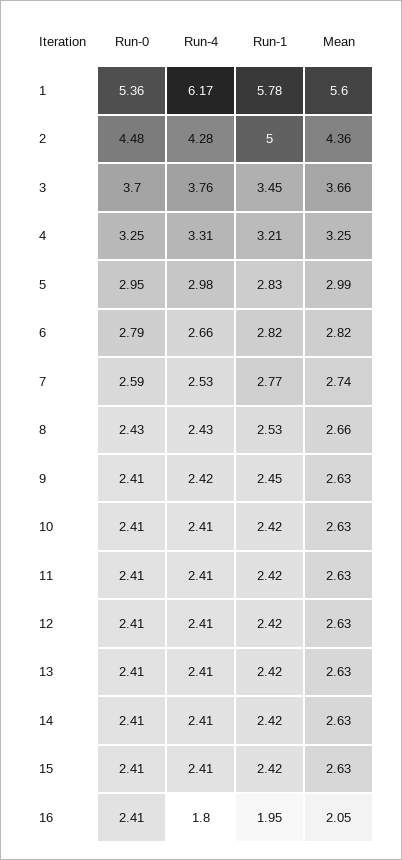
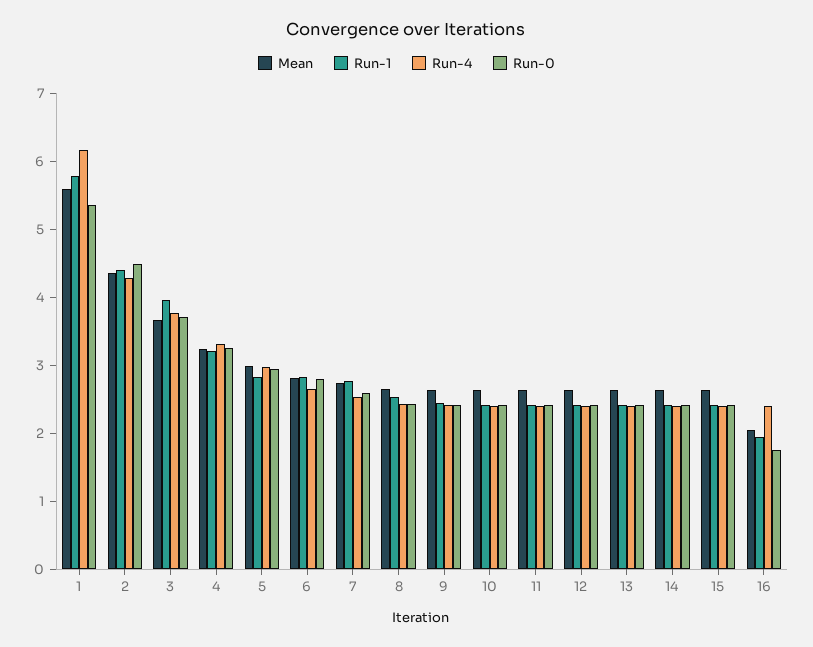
Run-1, 2: 5 -> 4.4
Run-1, 3: 3.45 -> 4
Run-0, 16: 2.41 -> 1.8
Run-4, 16: 1.8 -> 2.4

